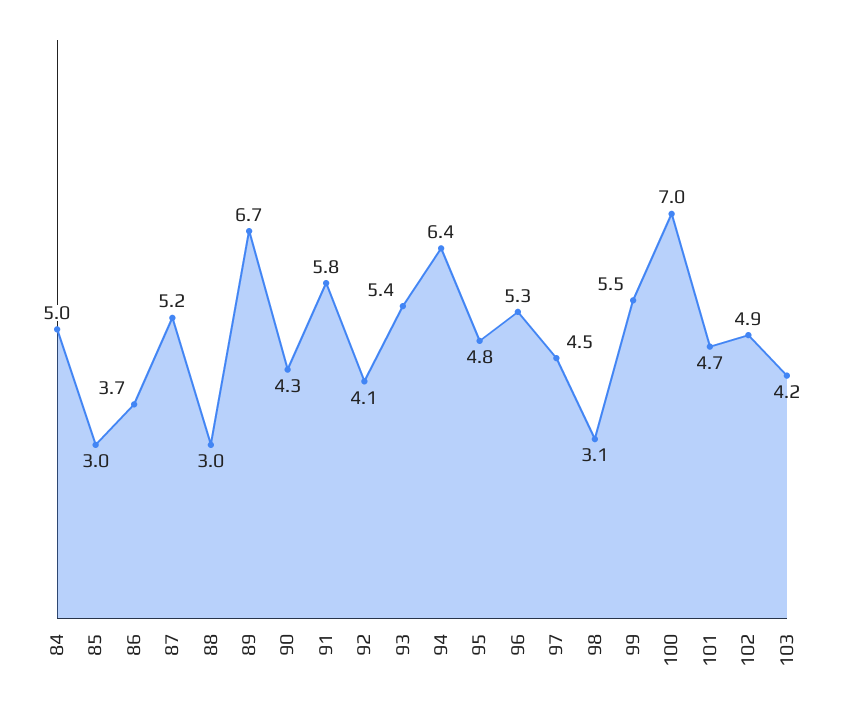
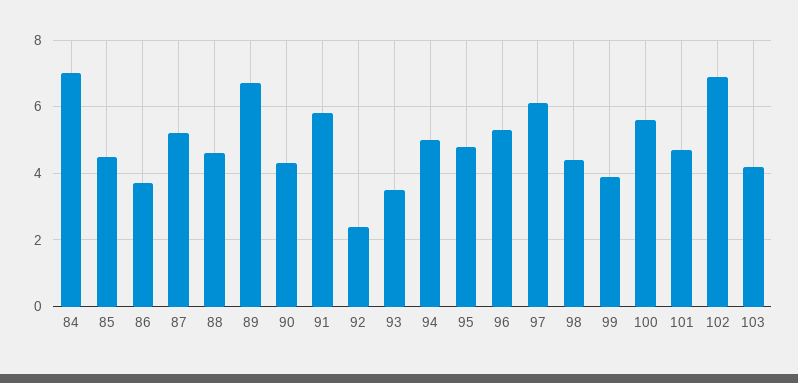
84: 5 -> 7
85: 3 -> 4.5
88: 3 -> 4.5
92: 4.1 -> 2.5
93: 5.4 -> 3.5
94: 6.4 -> 5
97: 4.5 -> 6
98: 3.1 -> 4.5
99: 5.5 -> 4
100: 7 -> 5.5
102: 4.9 -> 7

